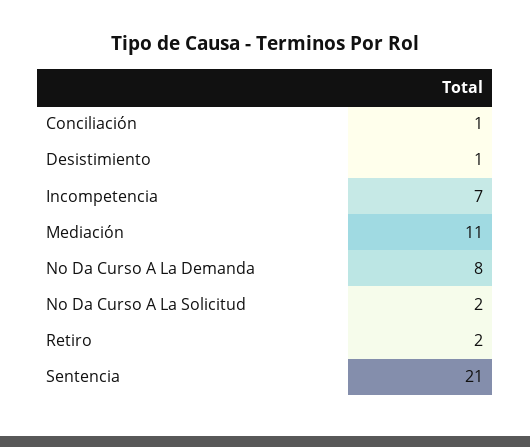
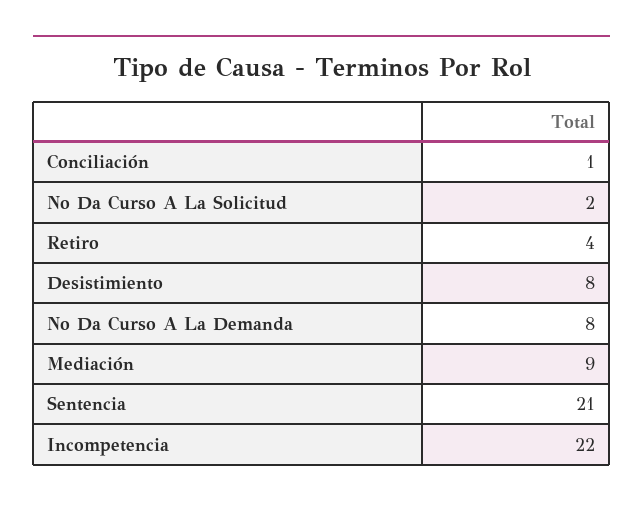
Desistimiento: 1 -> 8
Incompetencia: 7 -> 22
Mediación: 11 -> 9
Retiro: 2 -> 4

